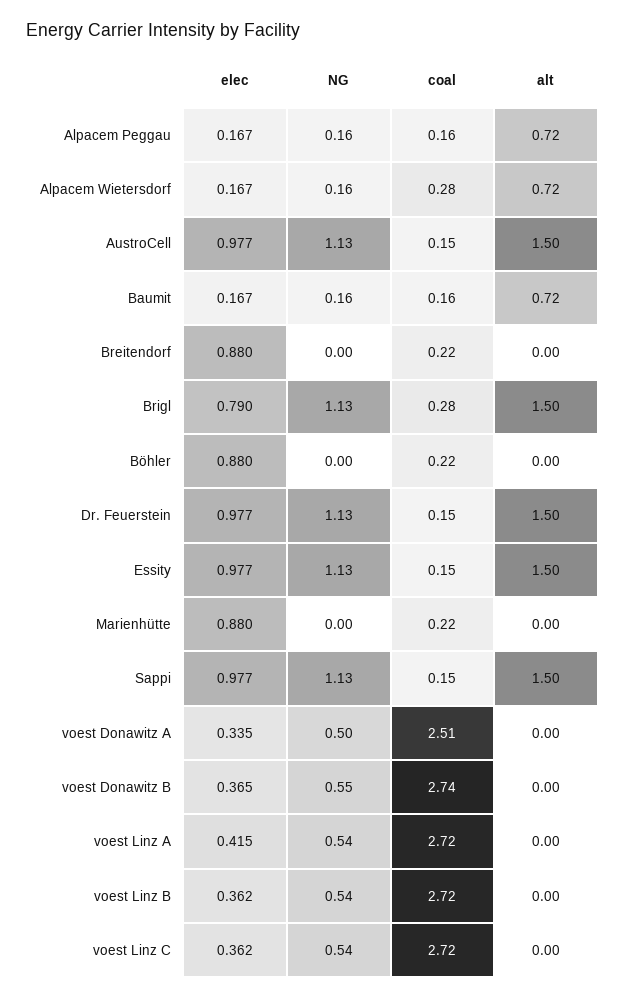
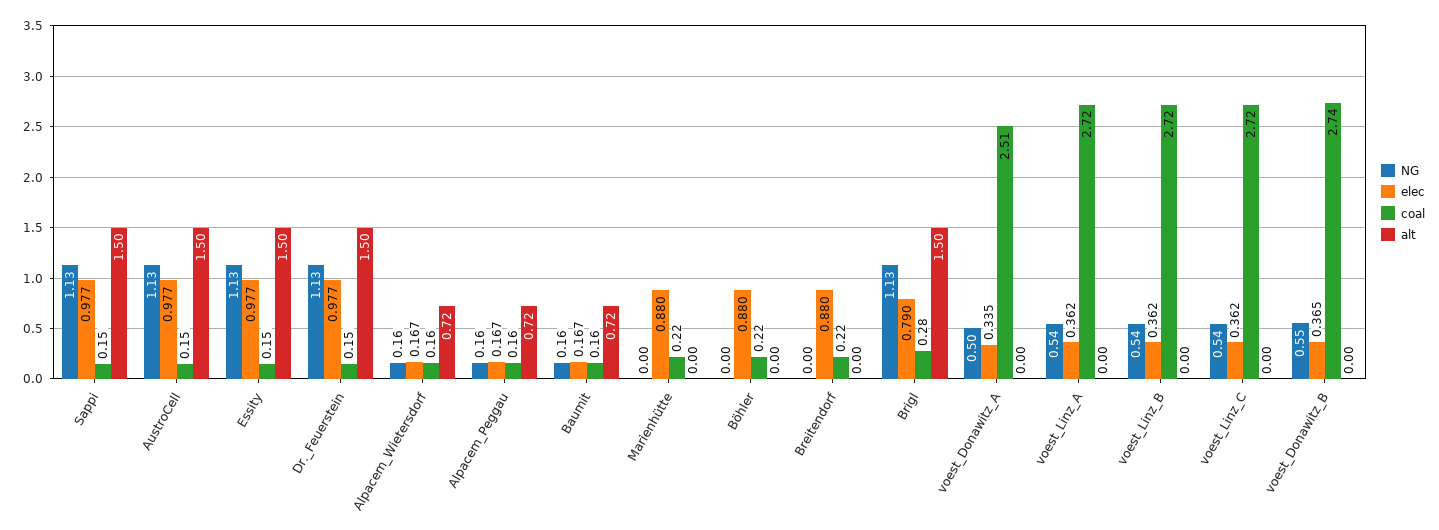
coal, Alpacem Wietersdorf: 0.28 -> 0.16
elec, voest Linz A: 0.415 -> 0.362

